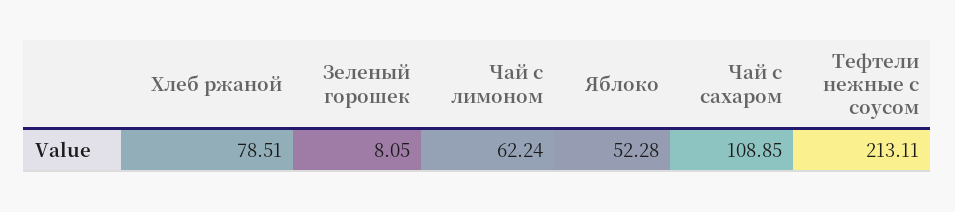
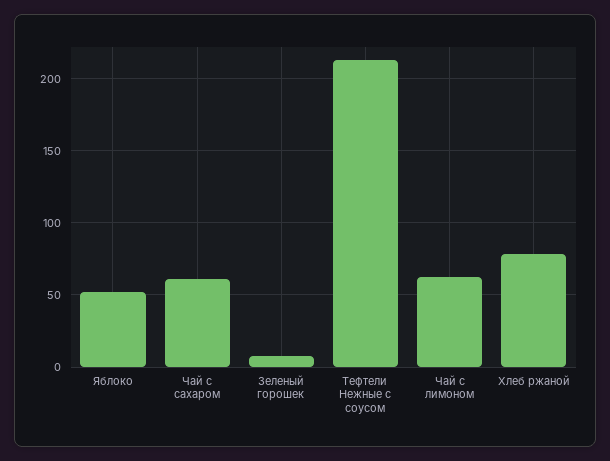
Чай с сахаром: 108.85 -> 60

